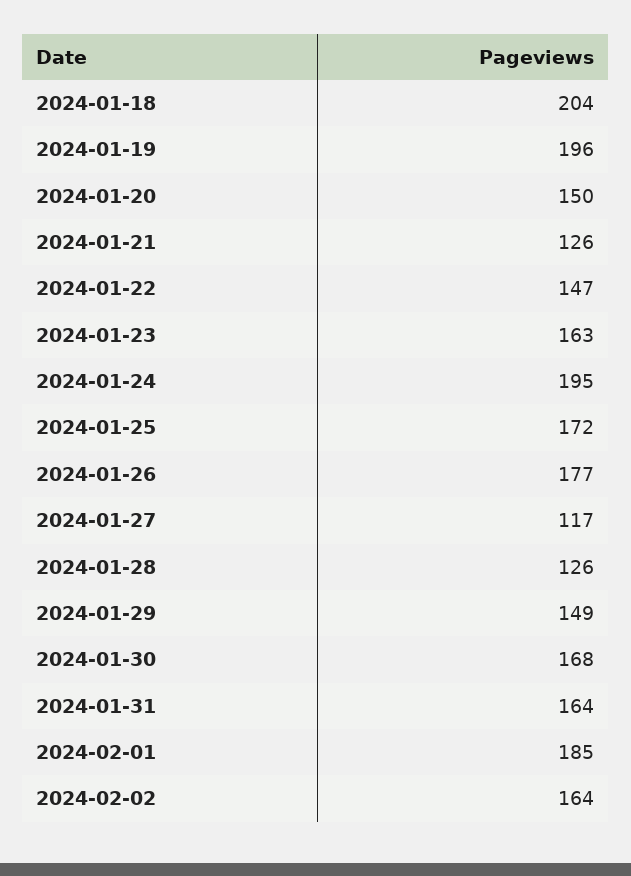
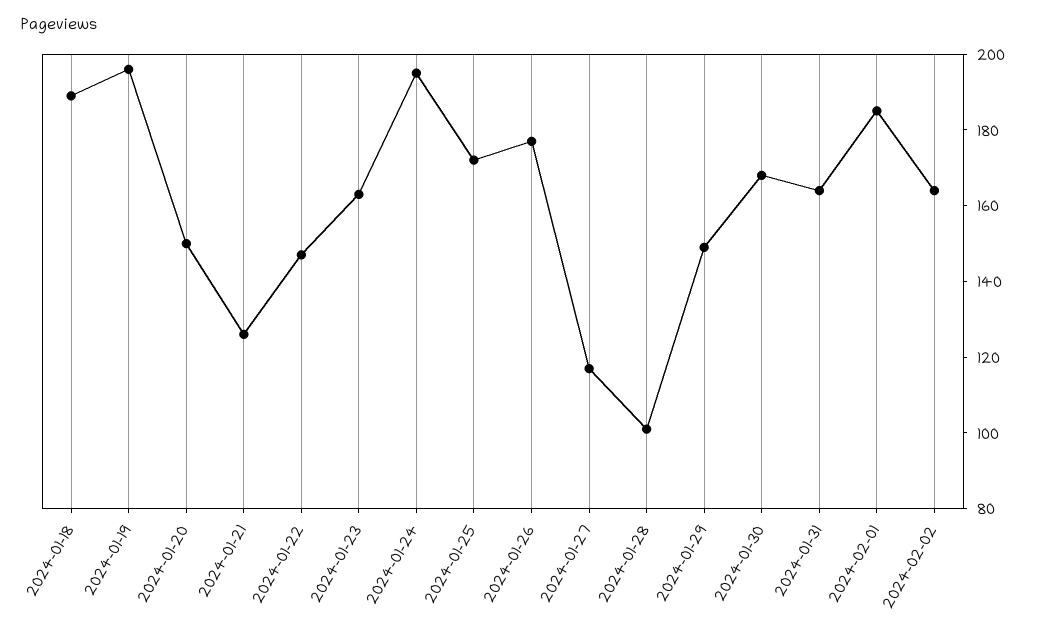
2024-01-18: 204 -> 190
2024-01-28: 126 -> 100

